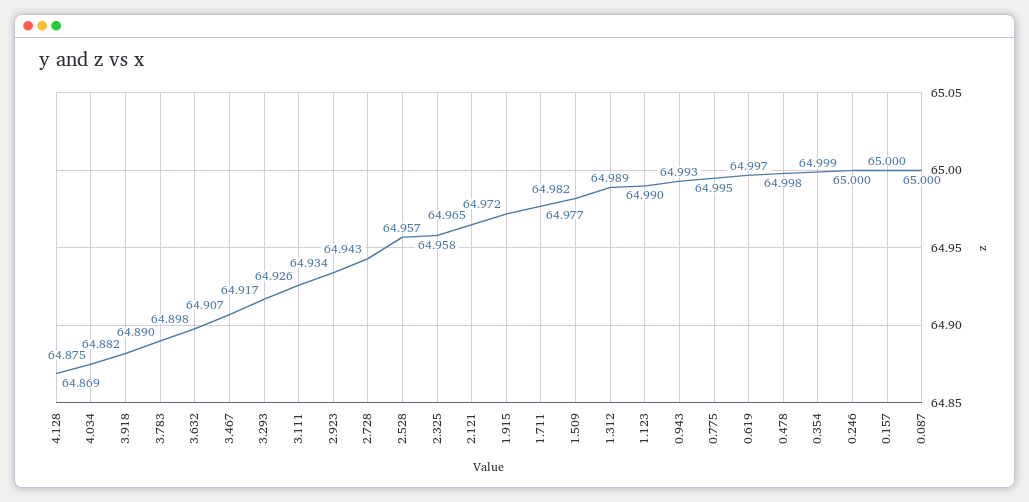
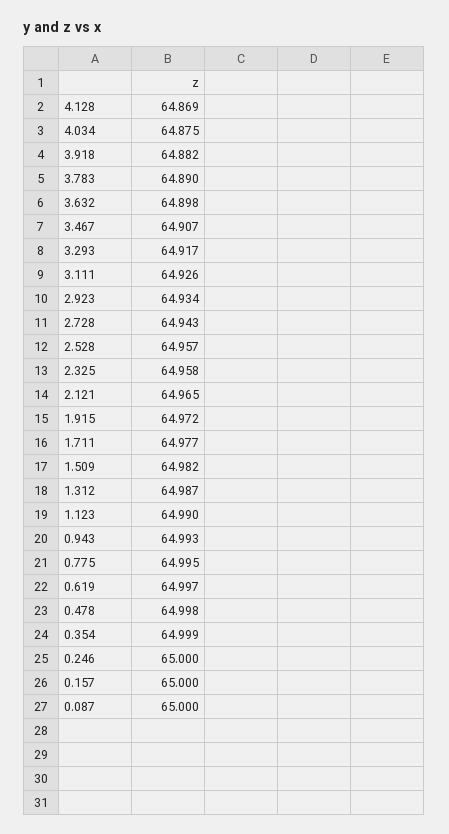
1.312: 64.989 -> 64.987

